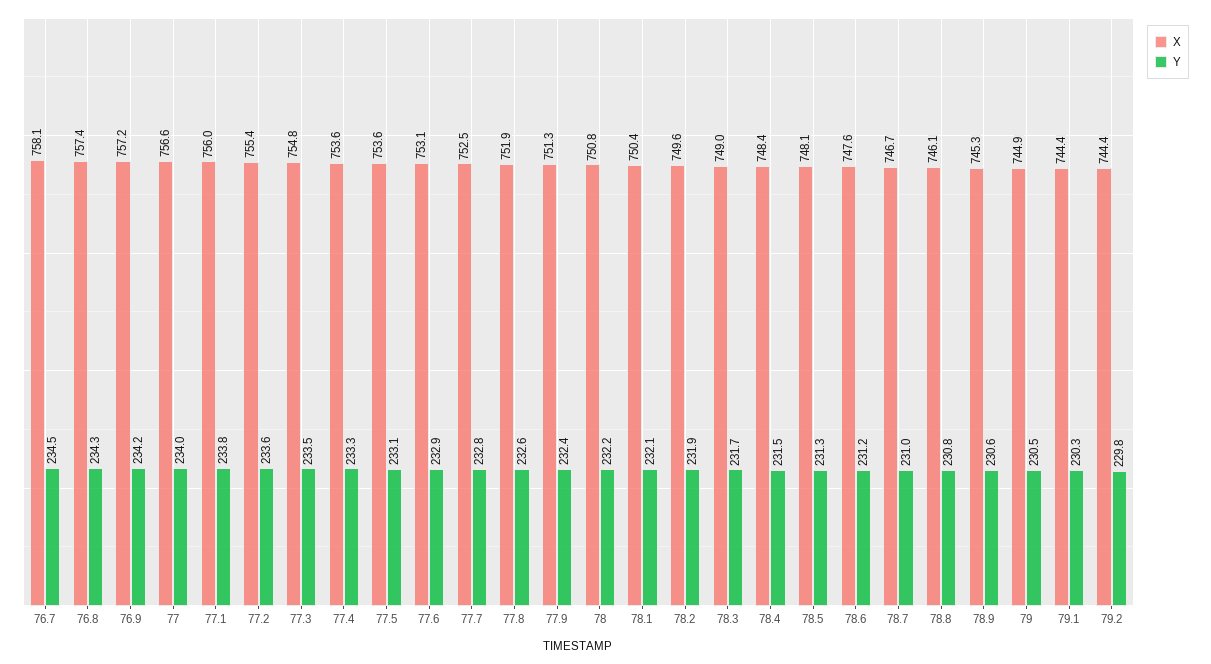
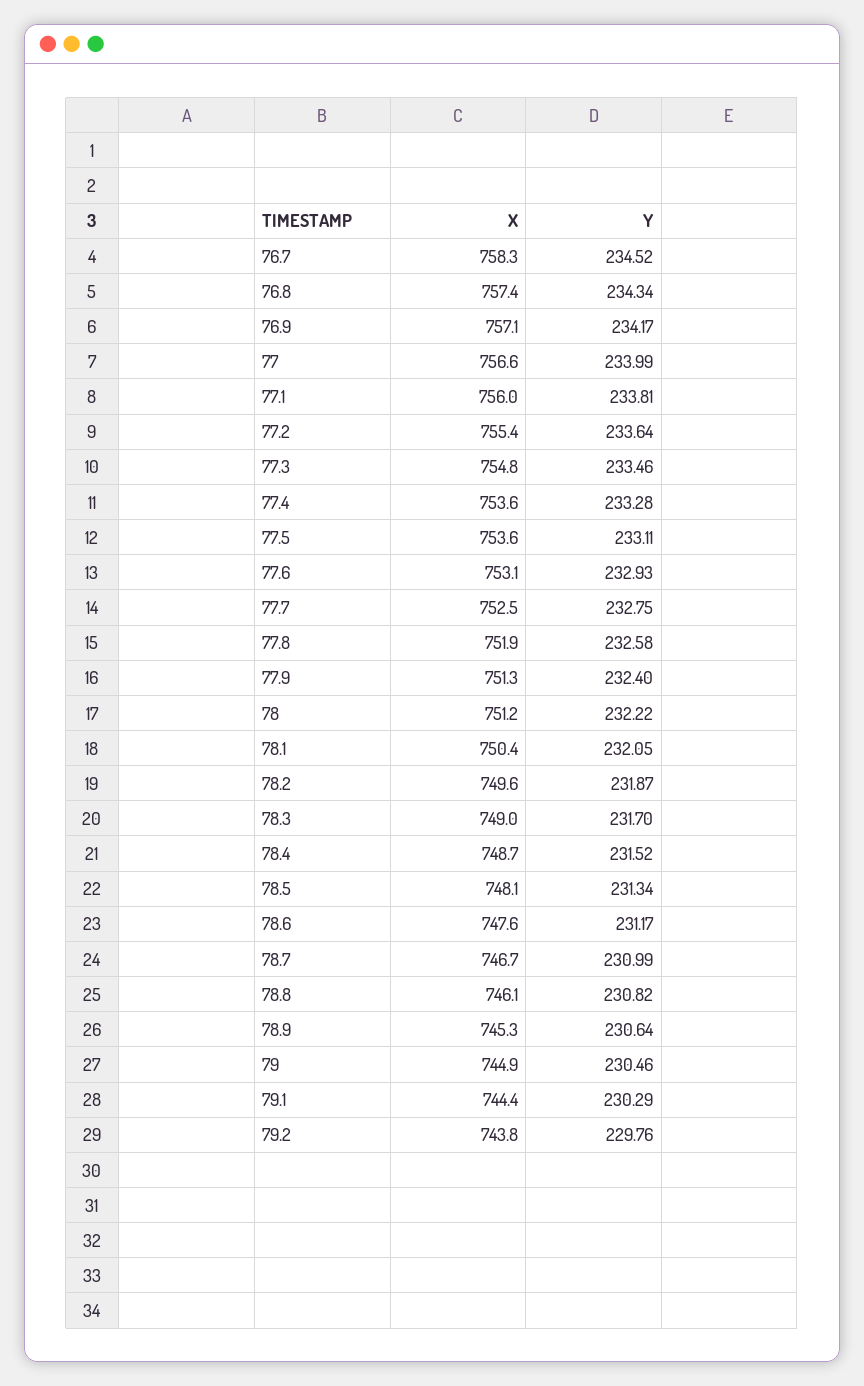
X, 76.7: 758.1 -> 758.3
X, 76.9: 757.2 -> 757.1
X, 78: 750.8 -> 751.2
X, 78.4: 748.4 -> 748.7
X, 79.2: 744.4 -> 743.8

